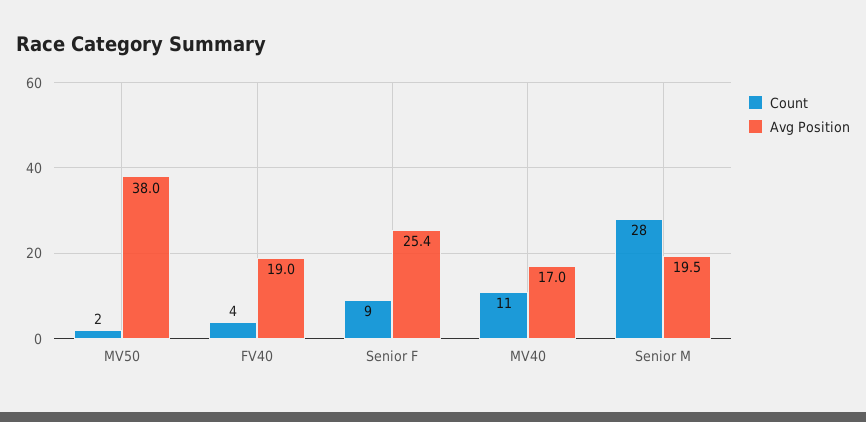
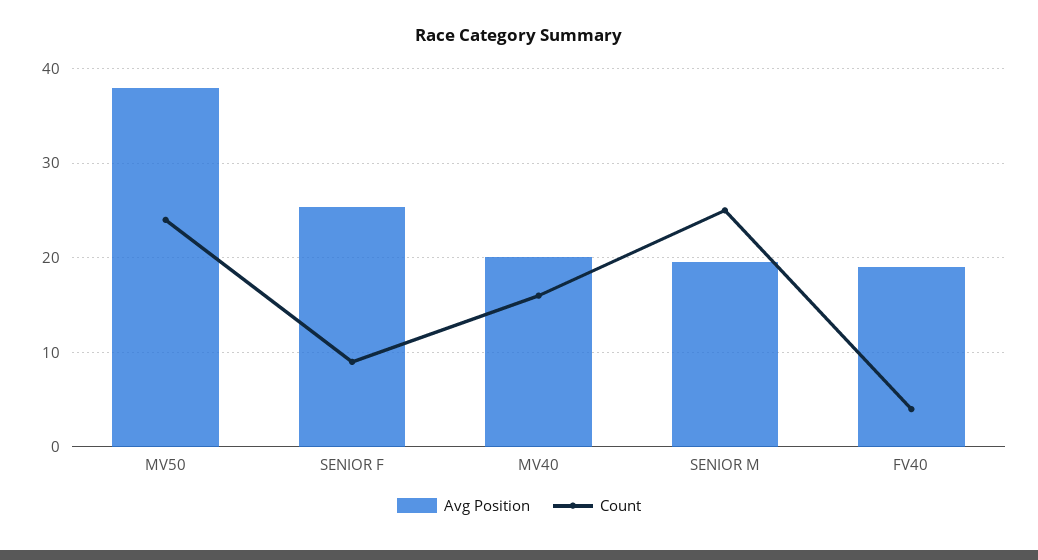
Count, MV50: 2 -> 24
Count, MV40: 11 -> 16
Avg Position, MV40: 17 -> 20
Count, Senior M: 28 -> 25

